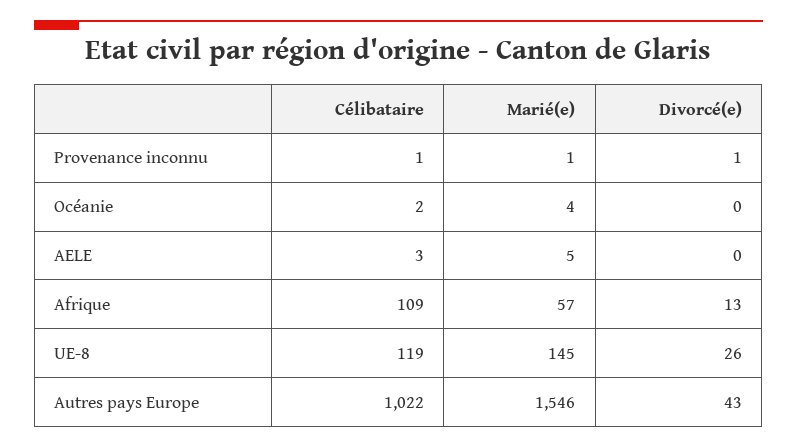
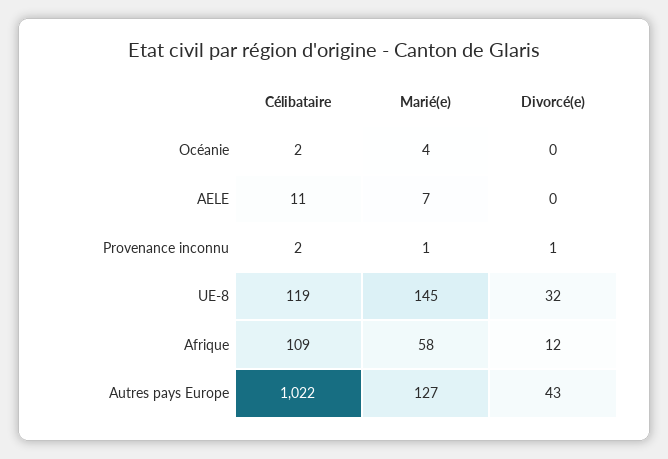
Célibataire, Provenance inconnu: 1 -> 2
Célibataire, AELE: 3 -> 11
Marié(e), AELE: 5 -> 7
Marié(e), Afrique: 57 -> 58
Divorcé(e), Afrique: 13 -> 12
Divorcé(e), UE-8: 26 -> 32
Marié(e), Autres pays Europe: 1546 -> 127

